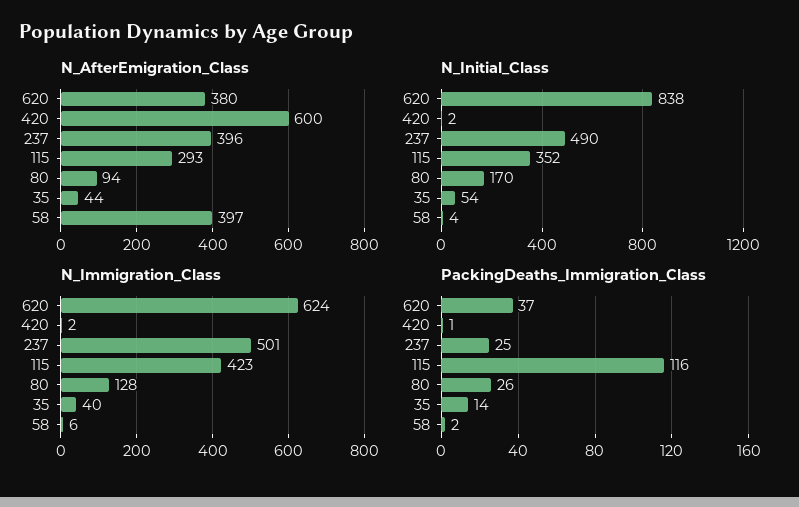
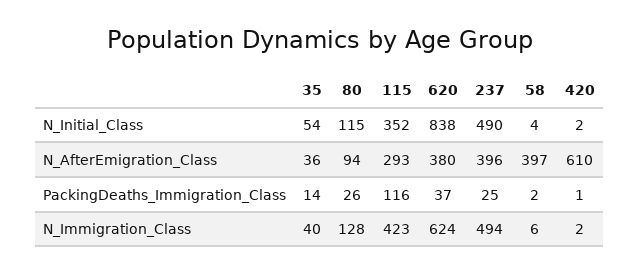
N_AfterEmigration_Class, 420: 600 -> 610
N_AfterEmigration_Class, 35: 44 -> 36
N_Initial_Class, 80: 170 -> 115
N_Immigration_Class, 237: 501 -> 494

